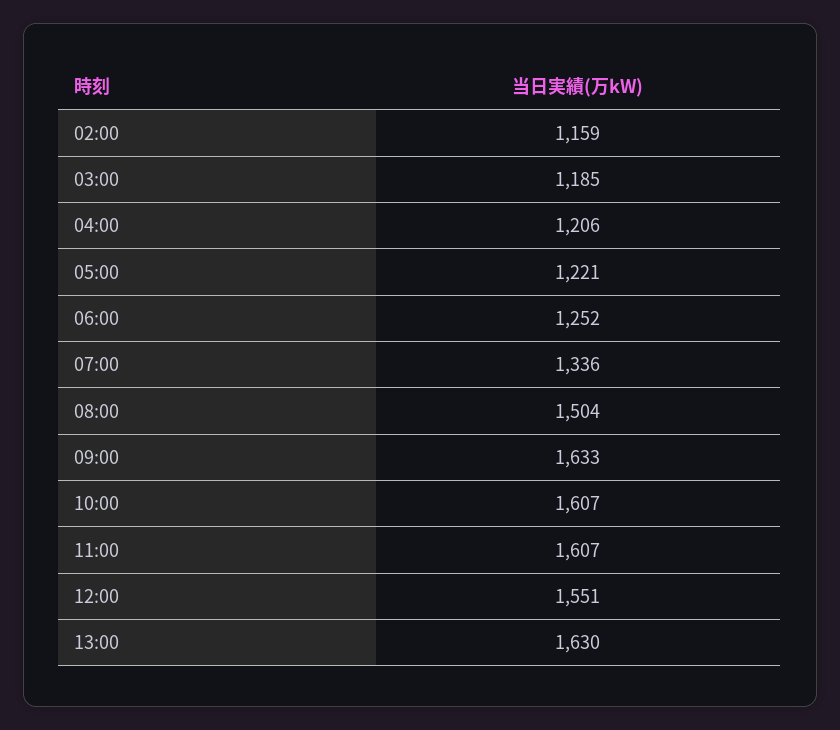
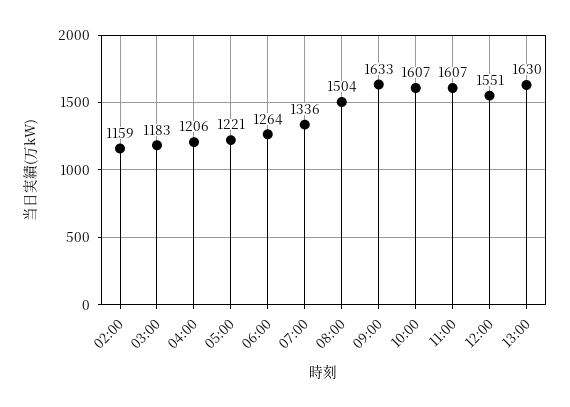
03:00: 1185 -> 1183
06:00: 1252 -> 1264

